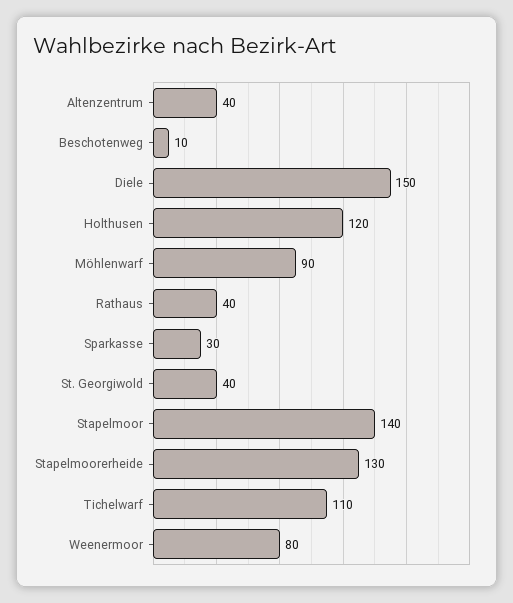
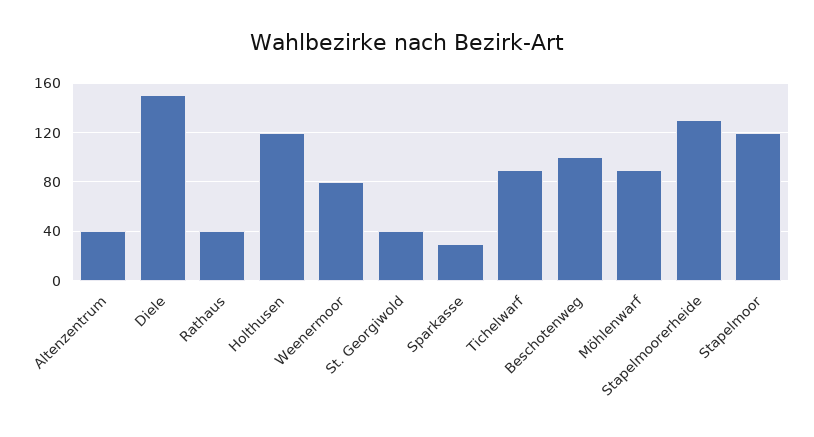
Beschotenweg: 10 -> 100
Stapelmoor: 140 -> 120
Tichelwarf: 110 -> 90

